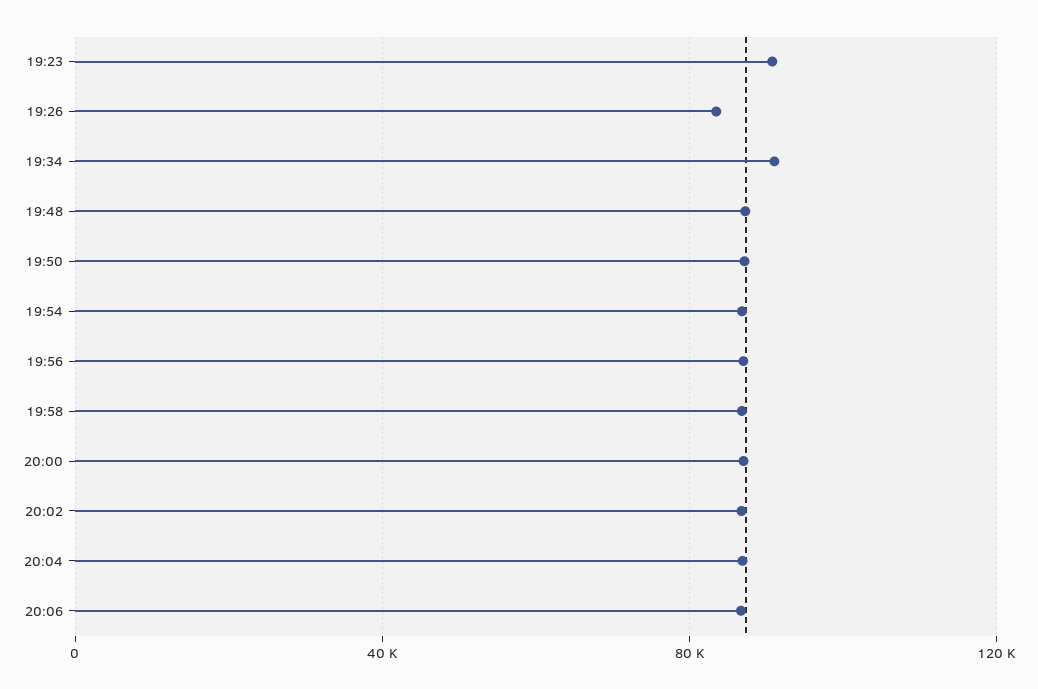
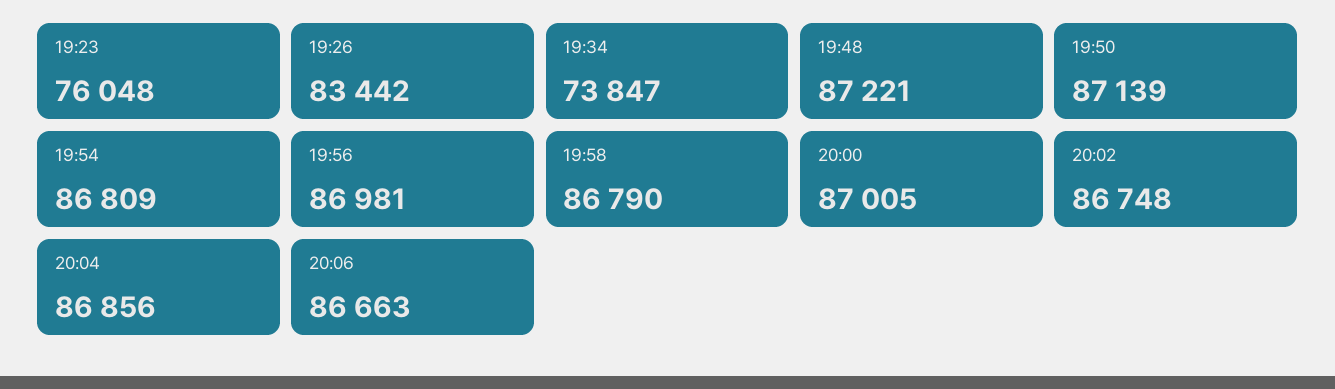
19:23: 90000 -> 76048
19:34: 90000 -> 73847

